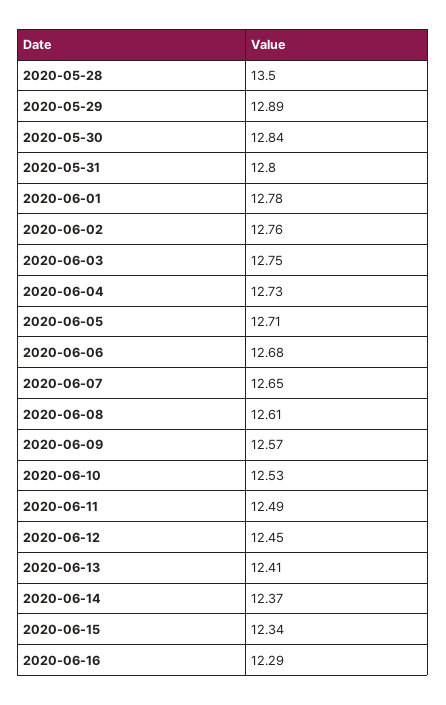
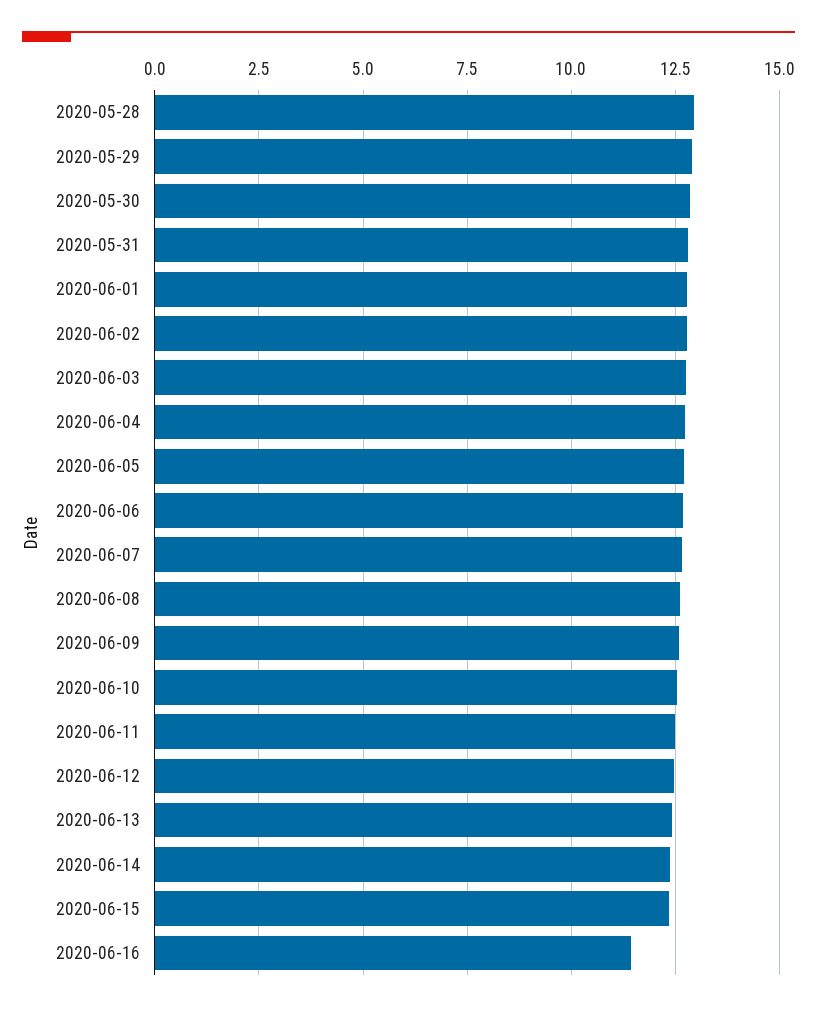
2020-05-28: 13.5 -> 13
2020-06-16: 12.29 -> 11.5

